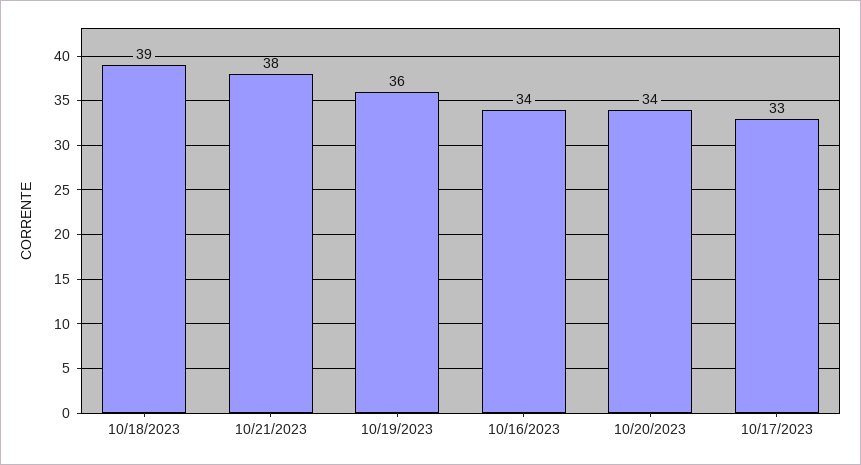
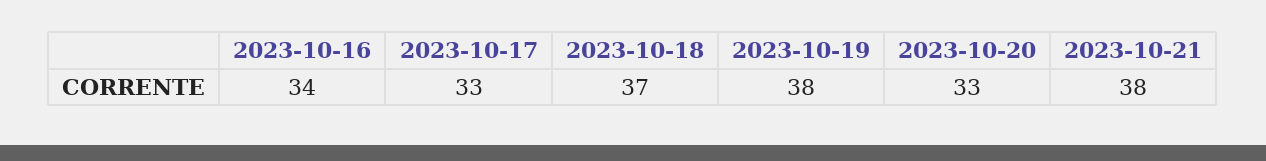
10/18/2023: 39 -> 37
10/19/2023: 36 -> 38
10/20/2023: 34 -> 33

